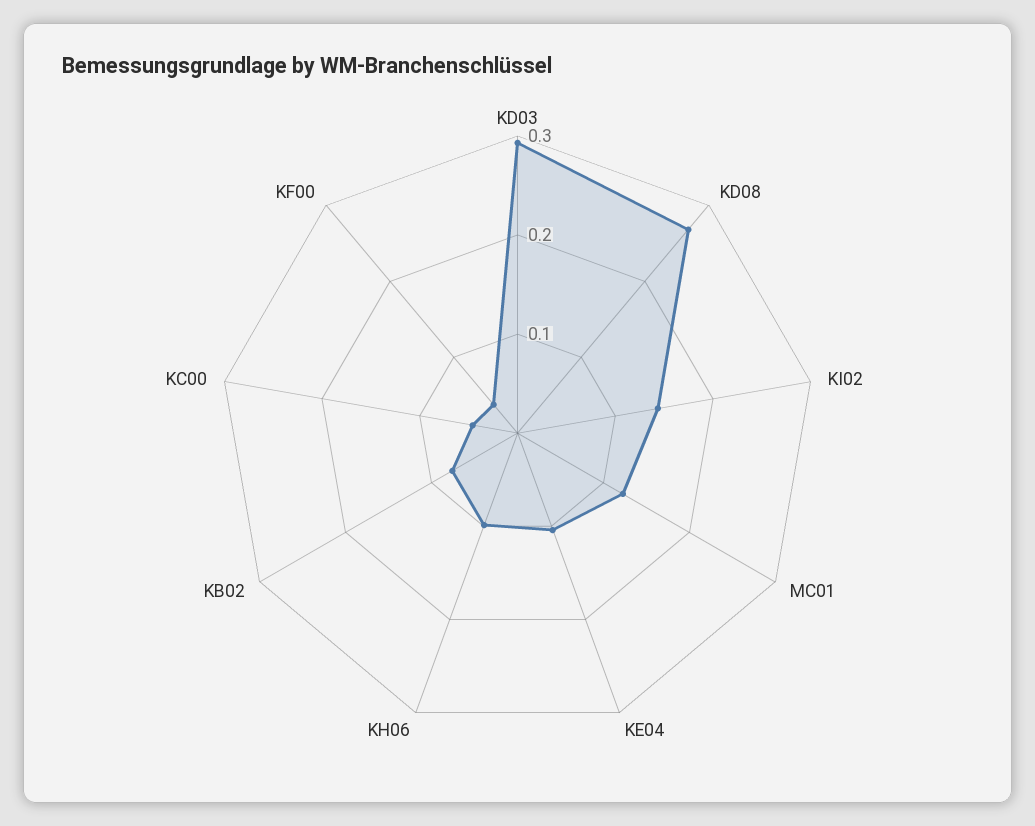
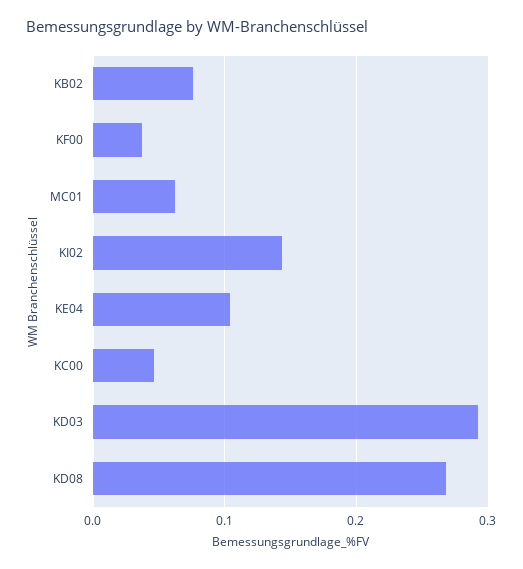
MC01: 0.12 -> 0.06
KH06: 0.1 -> none

